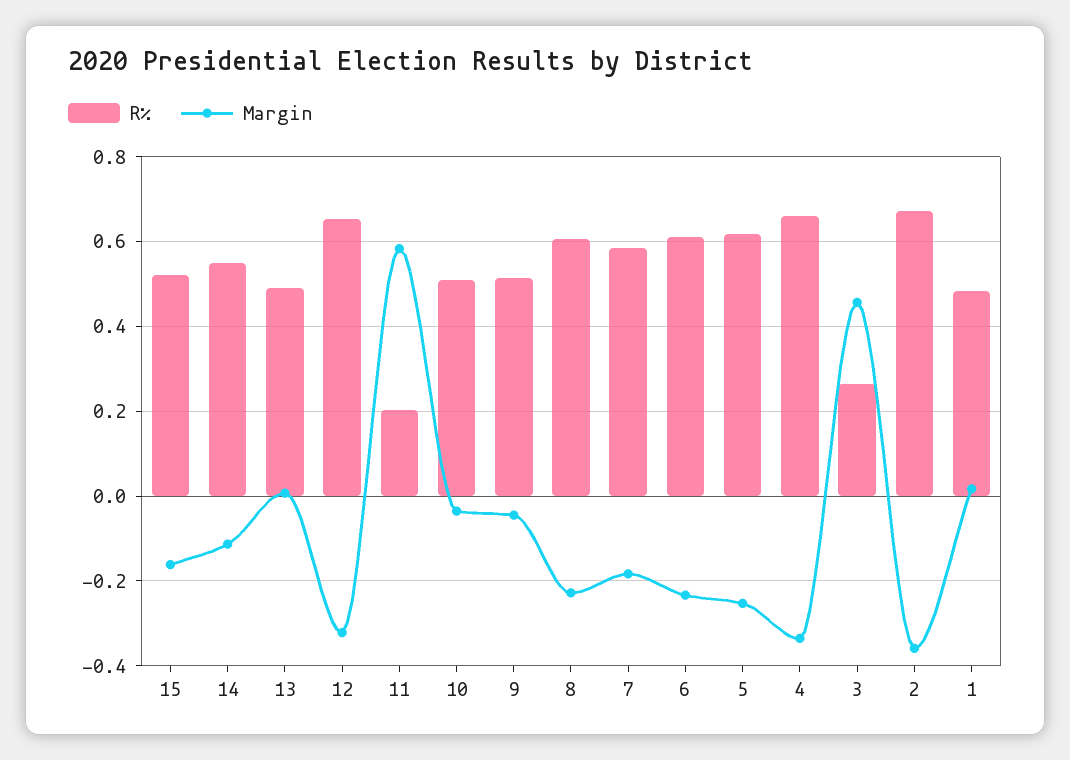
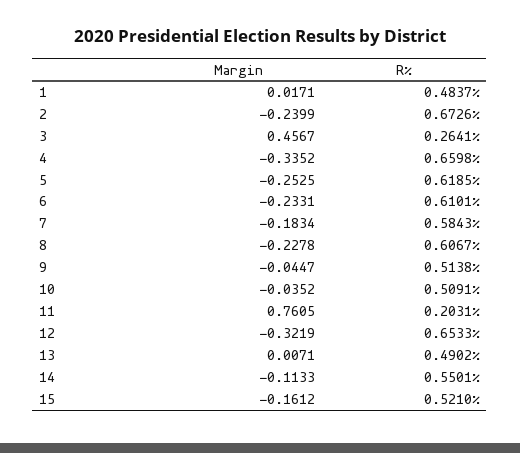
Margin, 11: 0.58 -> 0.7605
Margin, 2: -0.36 -> -0.2399

